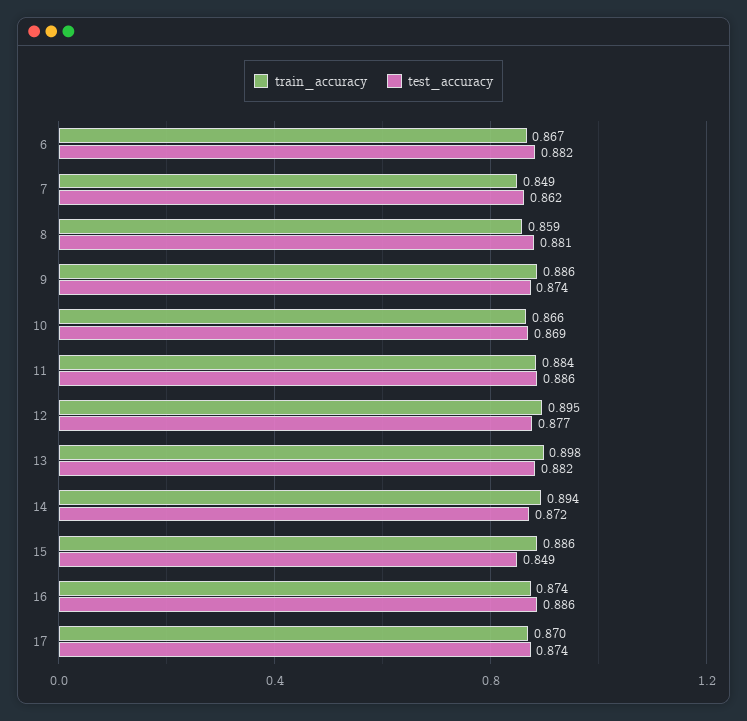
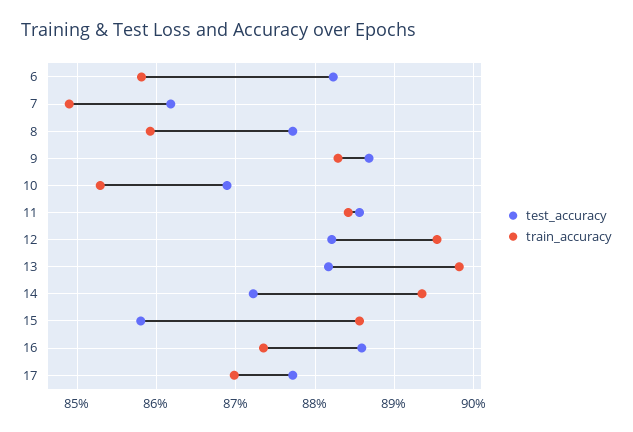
train_accuracy, 6: 0.867 -> 0.858
test_accuracy, 8: 0.881 -> 0.877
train_accuracy, 9: 0.886 -> 0.883
test_accuracy, 9: 0.874 -> 0.887
train_accuracy, 10: 0.866 -> 0.853
test_accuracy, 12: 0.877 -> 0.882
test_accuracy, 15: 0.849 -> 0.858
test_accuracy, 17: 0.874 -> 0.877

